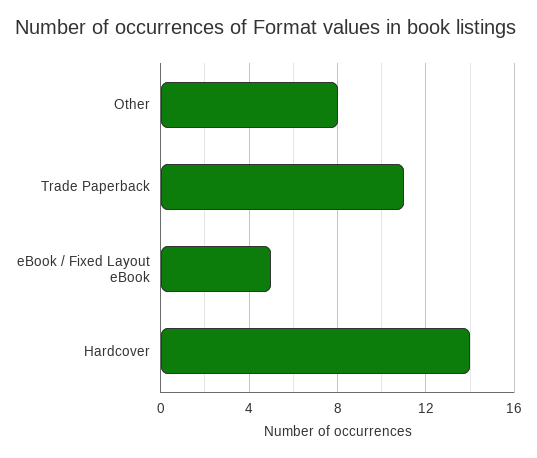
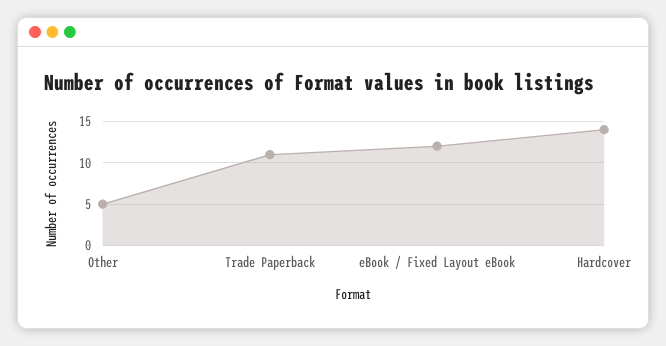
Other: 8 -> 5
eBook / Fixed Layout eBook: 5 -> 12

